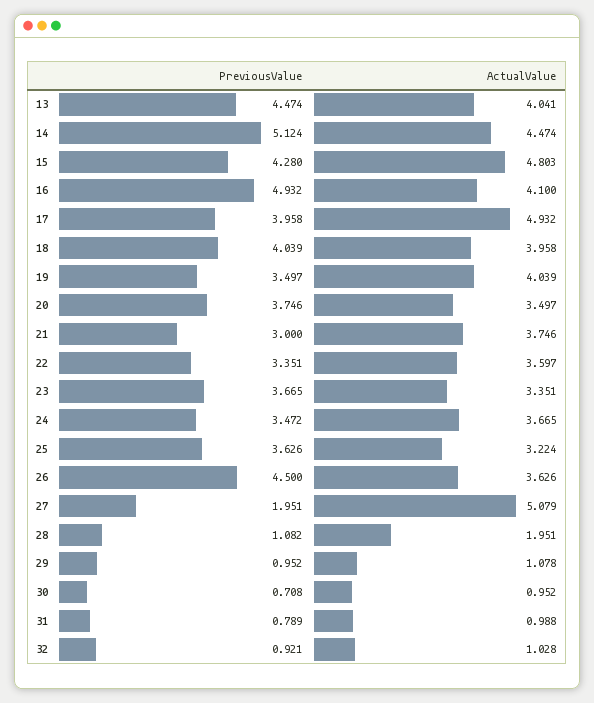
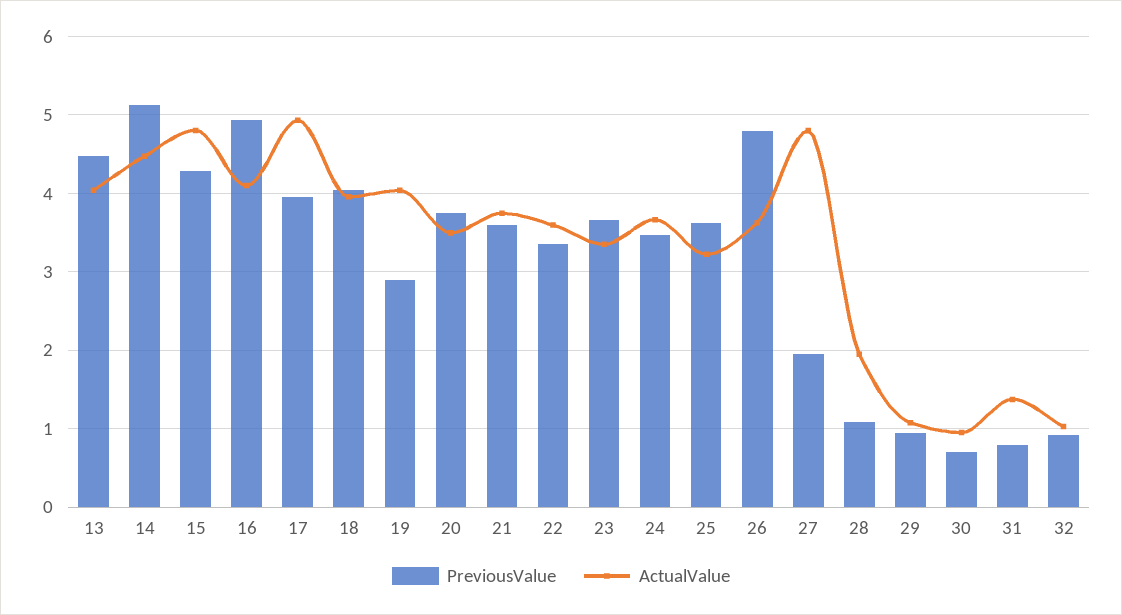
PreviousValue, 19: 3.497 -> 2.9
PreviousValue, 21: 3 -> 3.6
PreviousValue, 26: 4.5 -> 4.8
ActualValue, 27: 5.079 -> 4.8
ActualValue, 31: 0.988 -> 1.4

